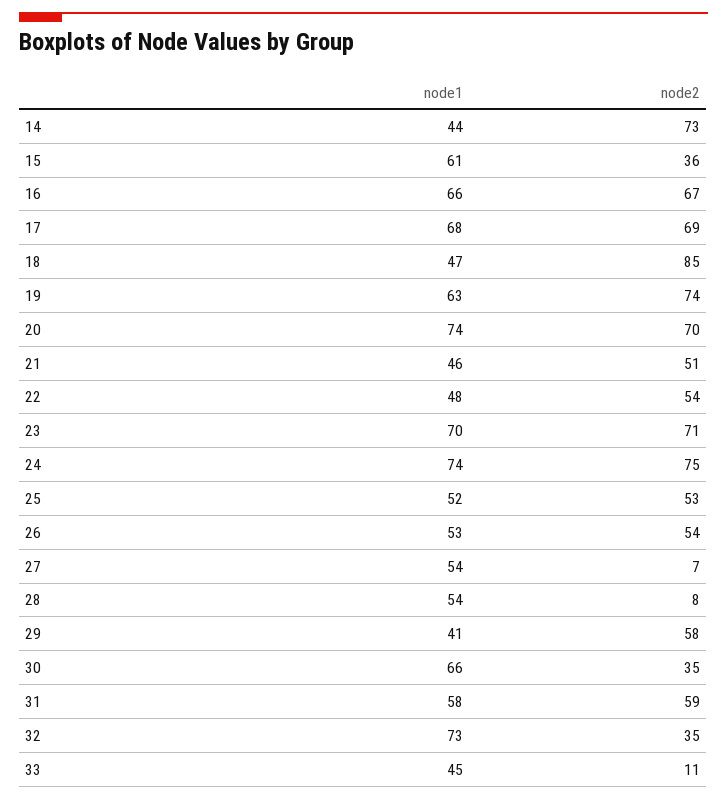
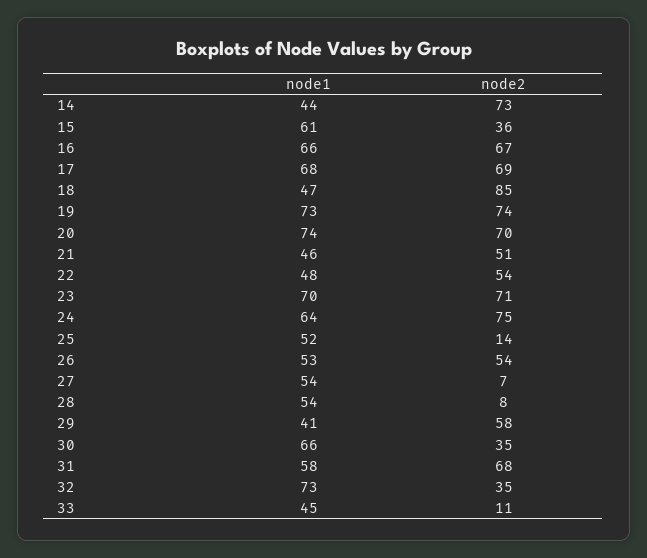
node1, 19: 63 -> 73
node1, 24: 74 -> 64
node2, 25: 53 -> 14
node2, 31: 59 -> 68

